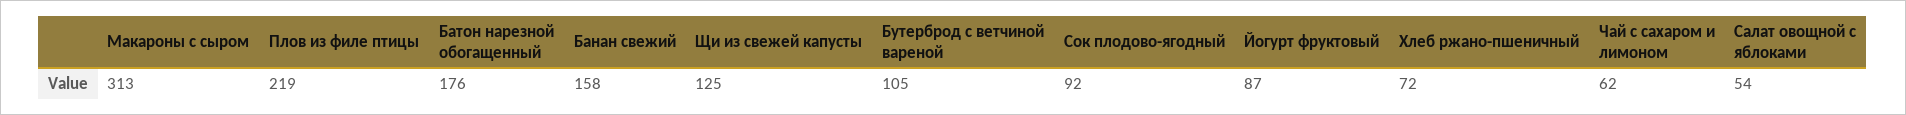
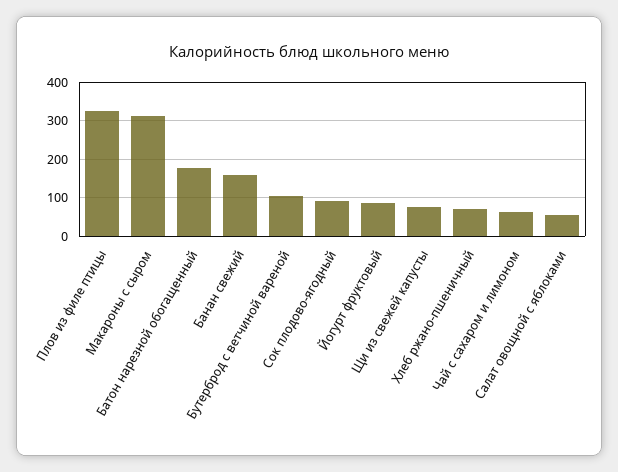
Плов из филе птицы: 219 -> 320
Щи из свежей капусты: 125 -> 80

